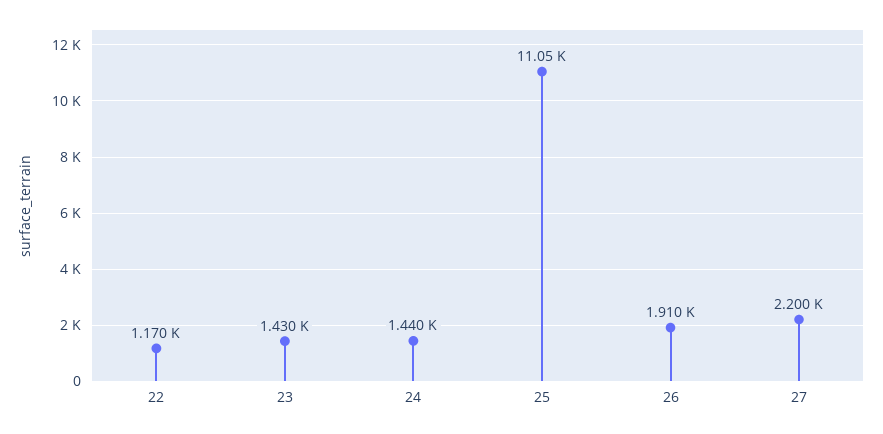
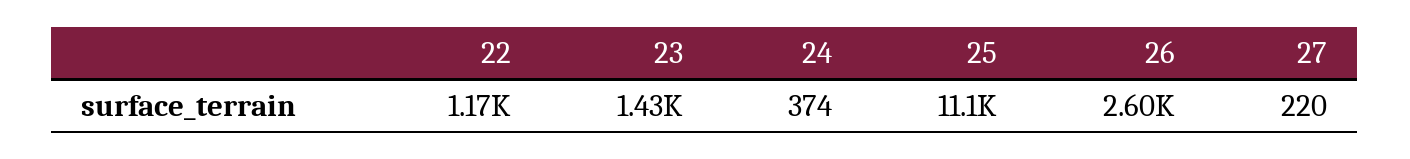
24: 1440 -> 374
26: 1910 -> 2600
27: 2200 -> 220

